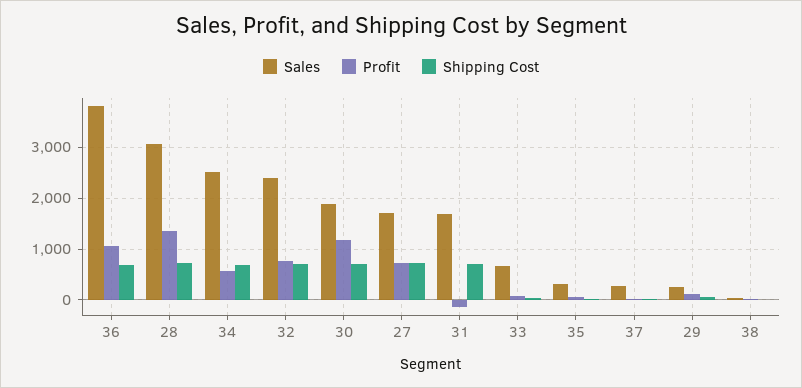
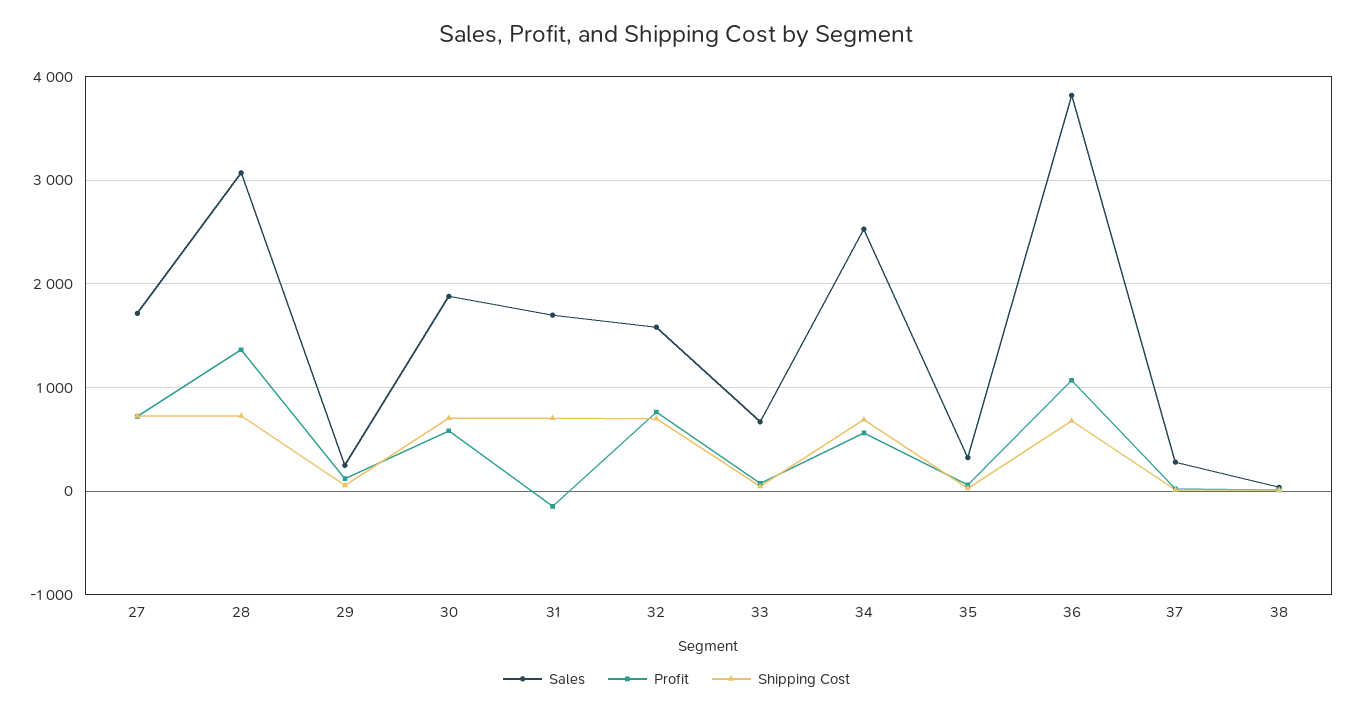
Sales, 32: 2400 -> 1600
Profit, 30: 1200 -> 600

